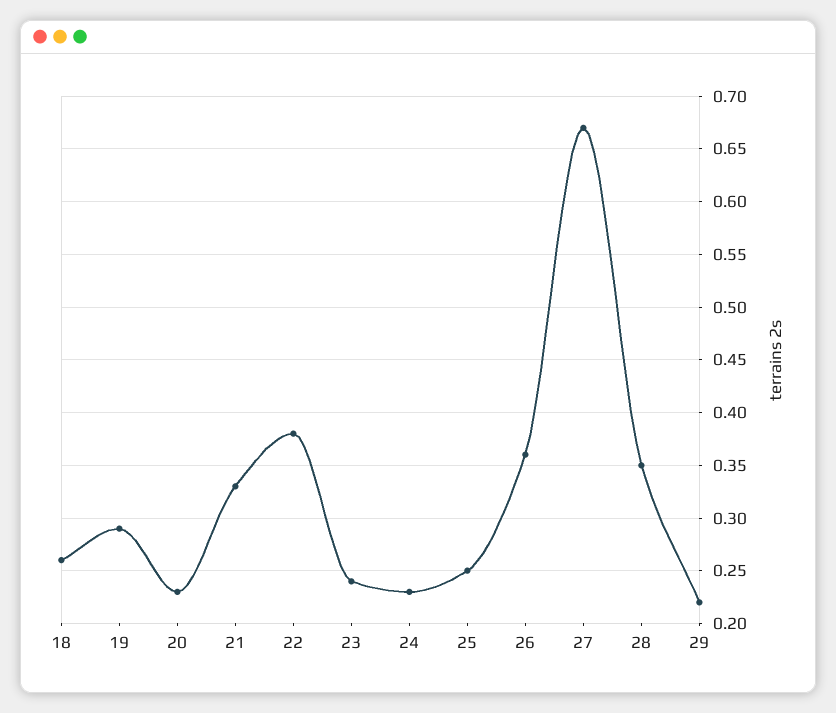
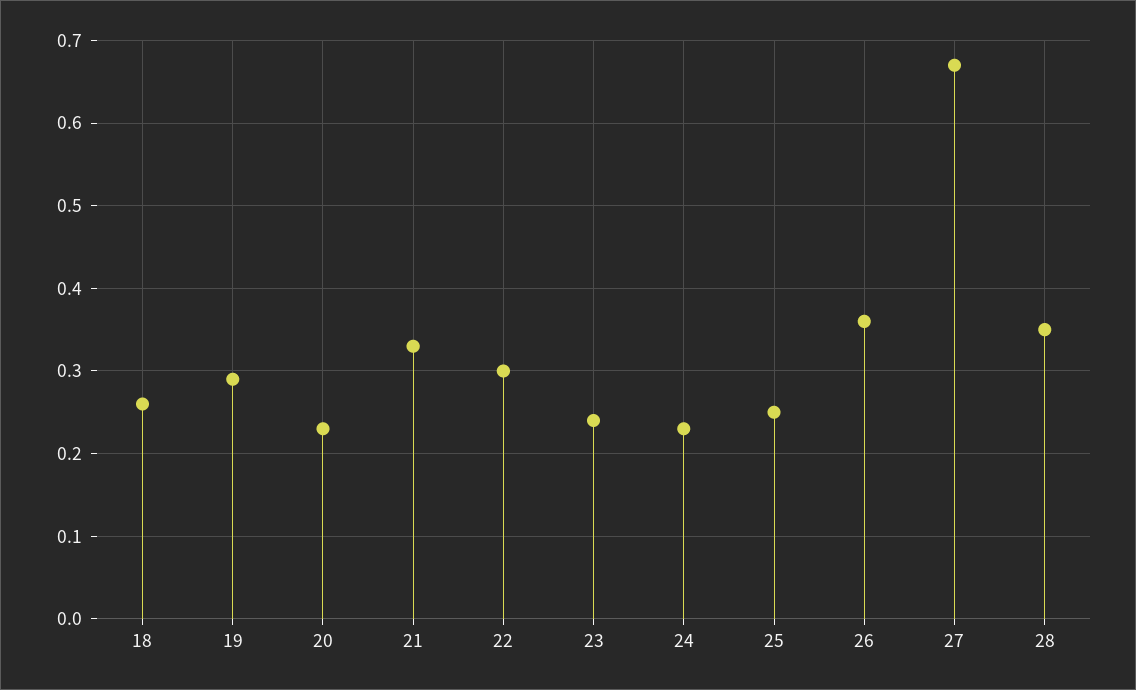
22: 0.38 -> 0.3
29: 0.22 -> none

